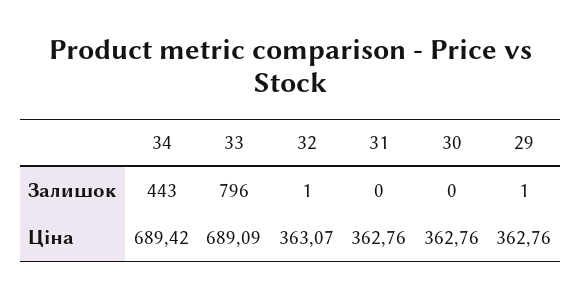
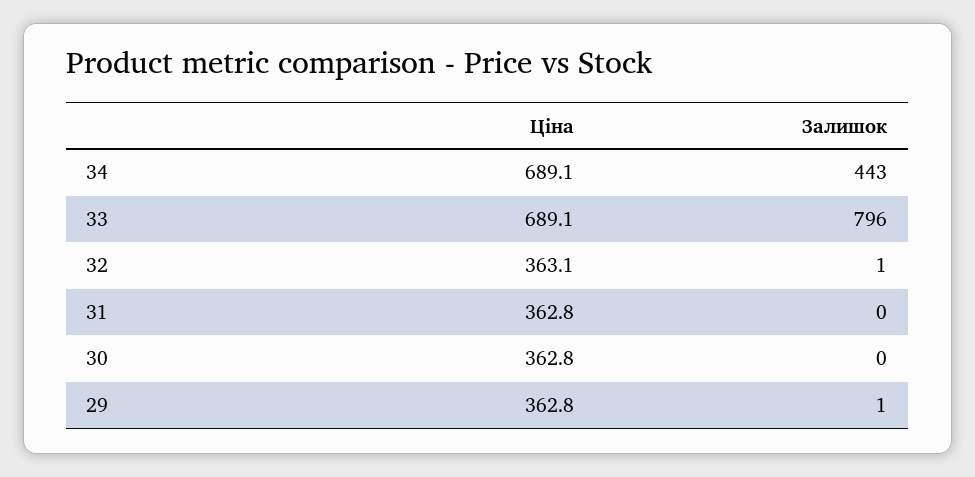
34, Ціна: 689.42 -> 689.1

